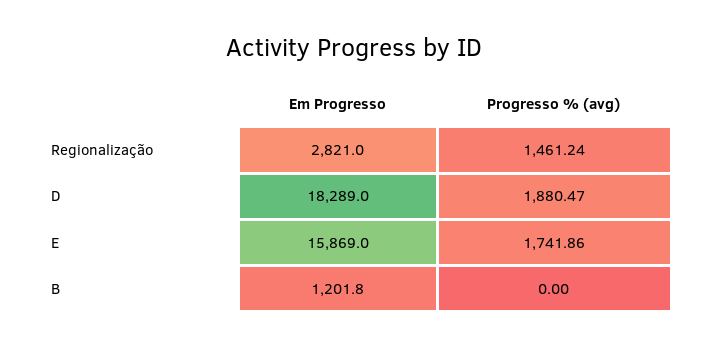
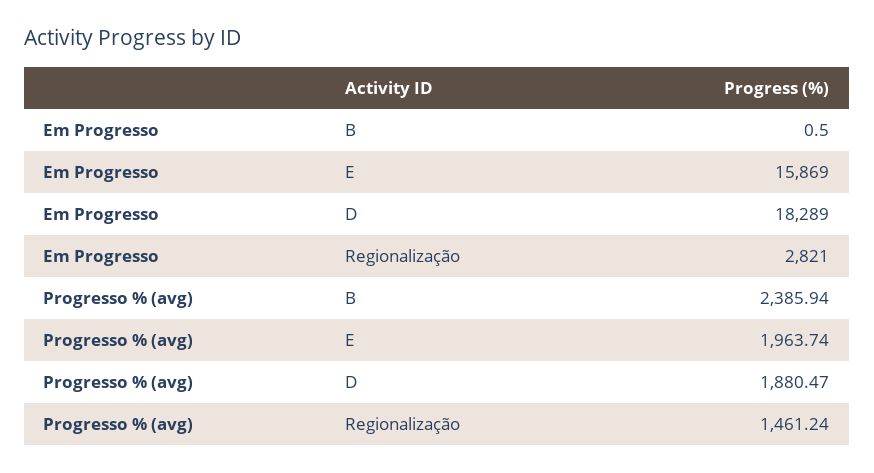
Progresso % (avg), E: 1741.86 -> 1963.74
Em Progresso, B: 1201.8 -> 0.5
Progresso % (avg), B: 0 -> 2385.94

